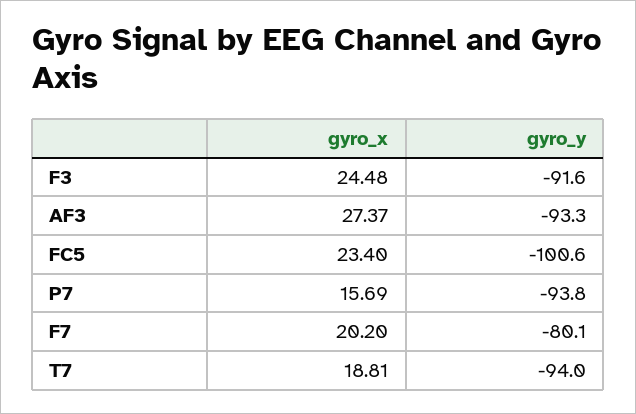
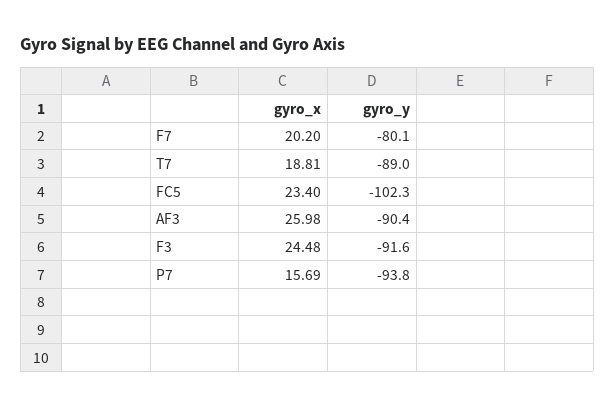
gyro_x, AF3: 27.37 -> 25.98
gyro_y, AF3: -93.3 -> -90.4
gyro_y, FC5: -100.6 -> -102.3
gyro_y, T7: -94 -> -89

